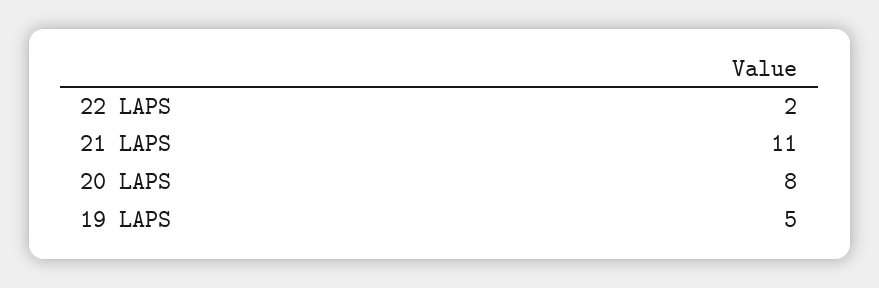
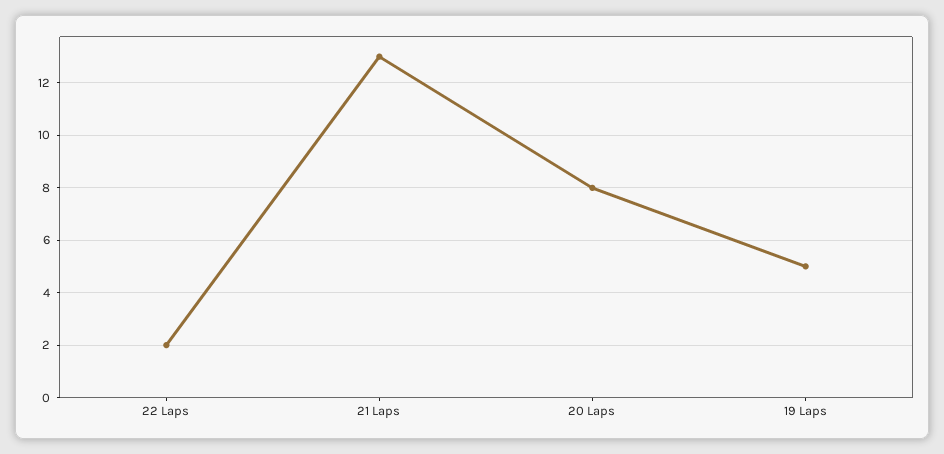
21 LAPS: 11 -> 13

